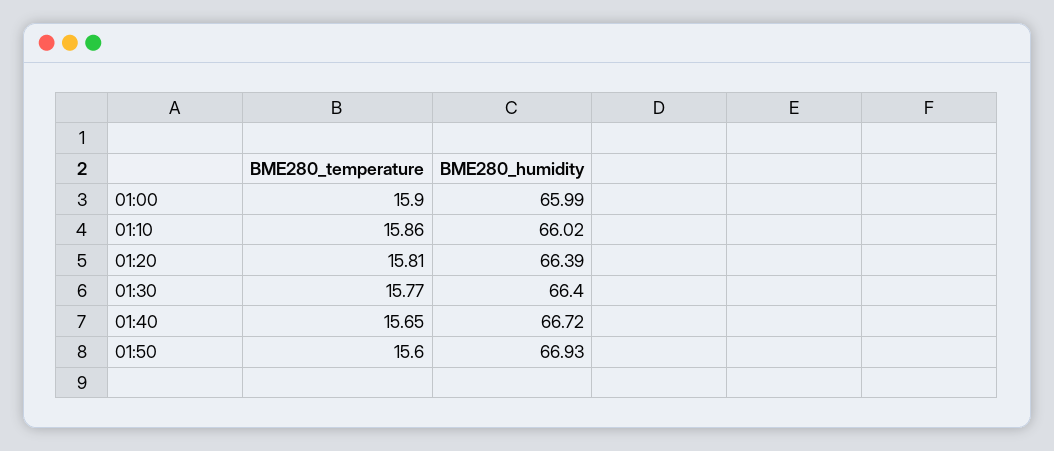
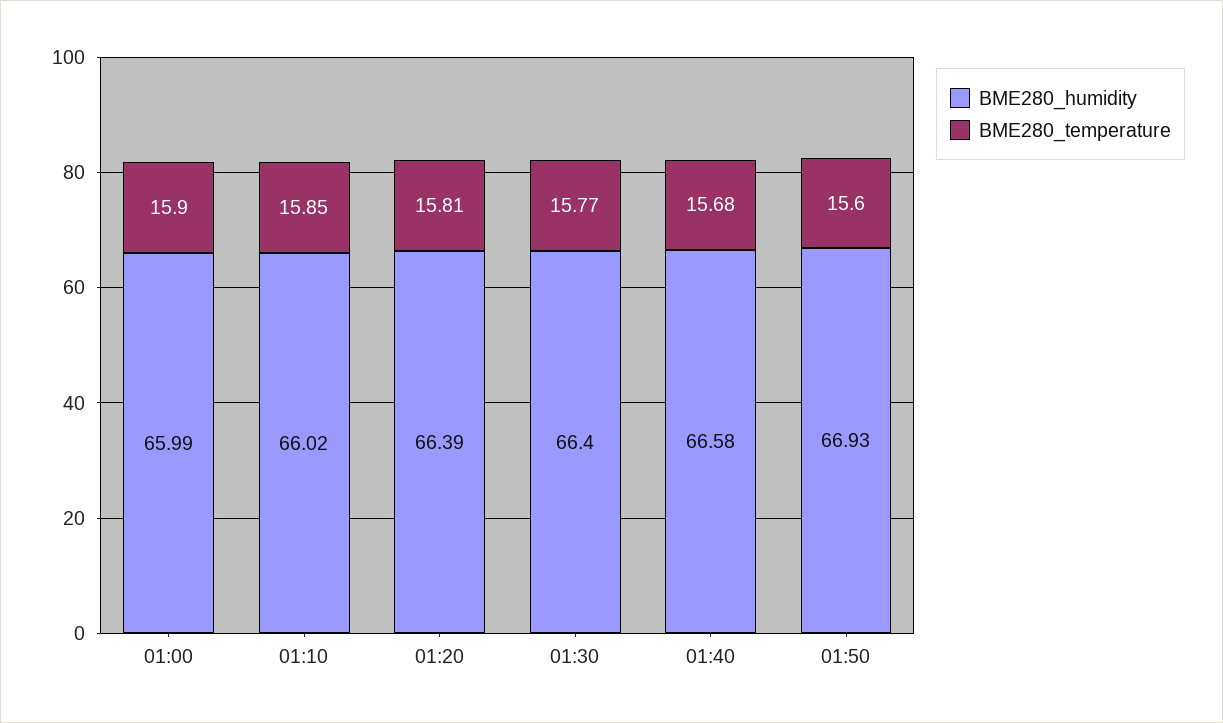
BME280_temperature, 01:10: 15.86 -> 15.85
BME280_temperature, 01:40: 15.65 -> 15.68
BME280_humidity, 01:40: 66.72 -> 66.58

